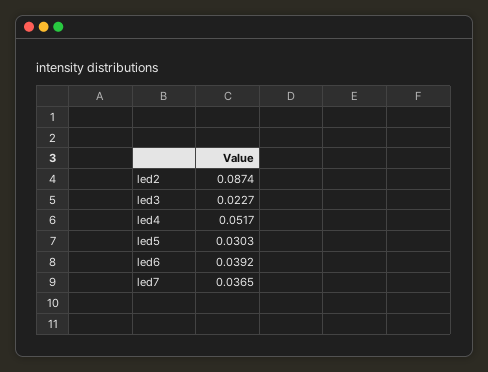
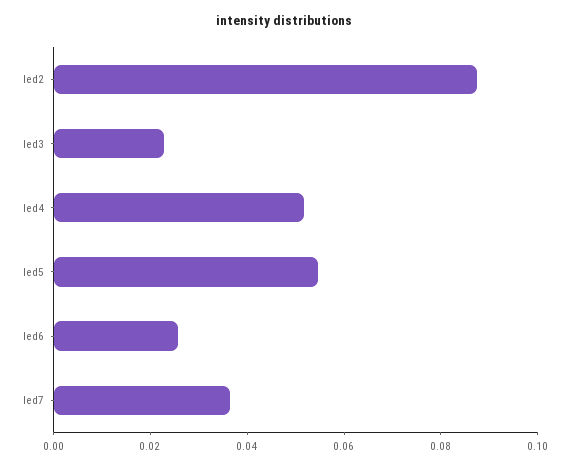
led5: 0.0303 -> 0.055
led6: 0.0392 -> 0.025

